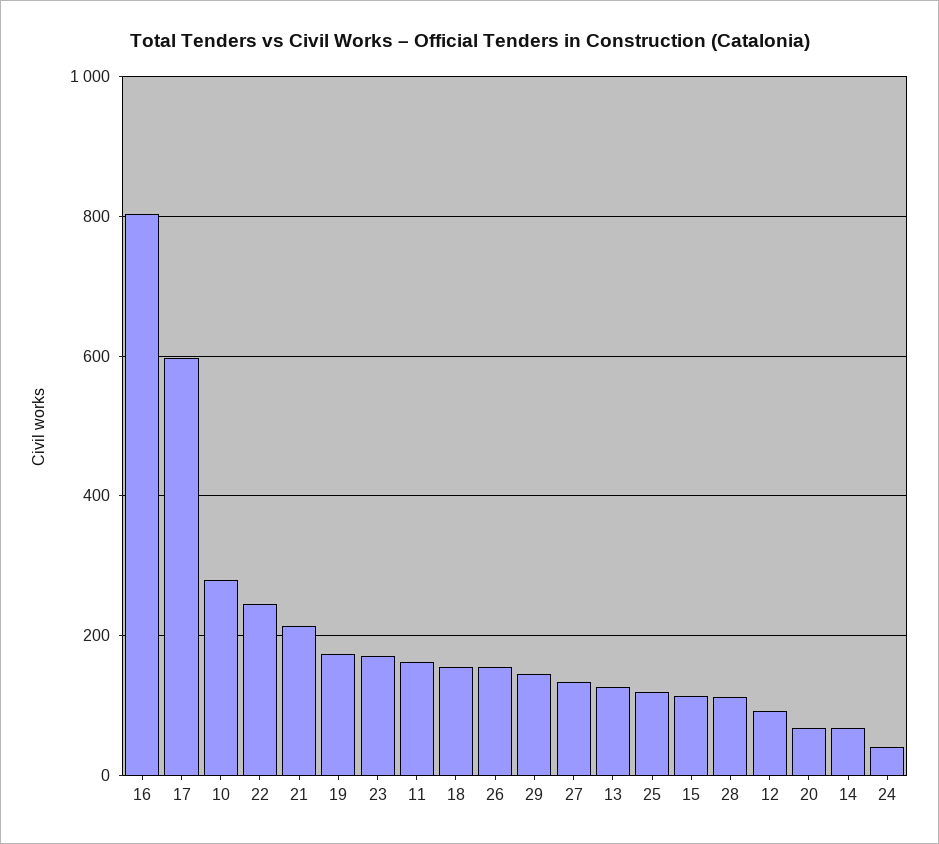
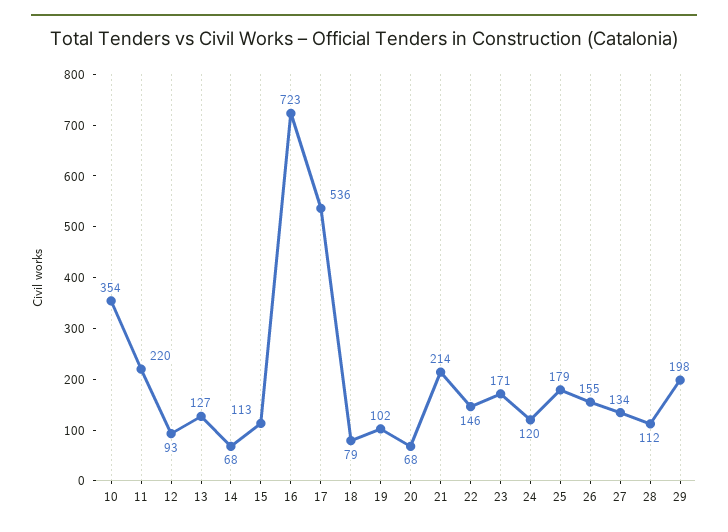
16: 800 -> 723
17: 600 -> 536
10: 280 -> 354
22: 240 -> 146
19: 180 -> 102
11: 160 -> 220
18: 160 -> 79
29: 140 -> 198
25: 120 -> 179
24: 40 -> 120

